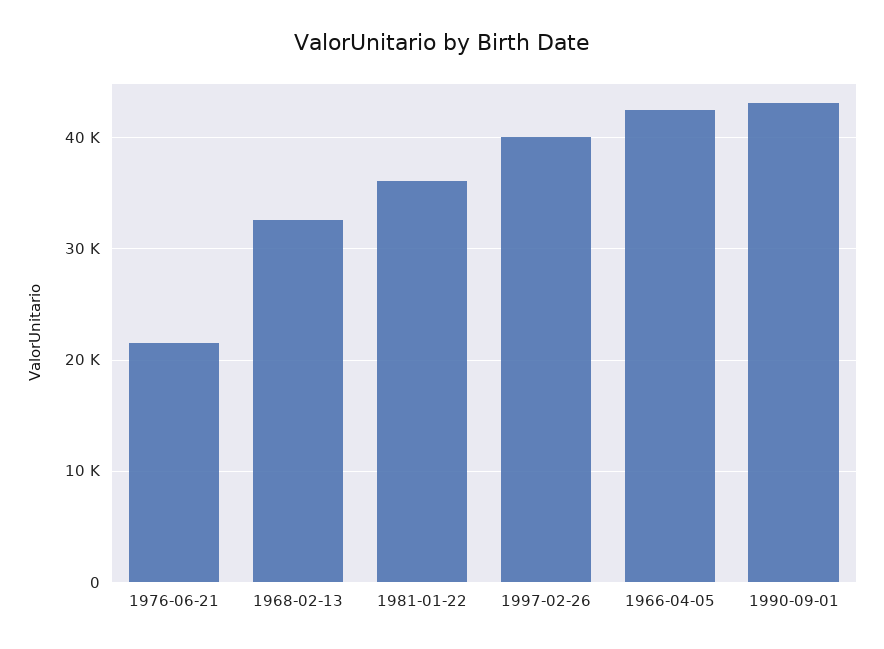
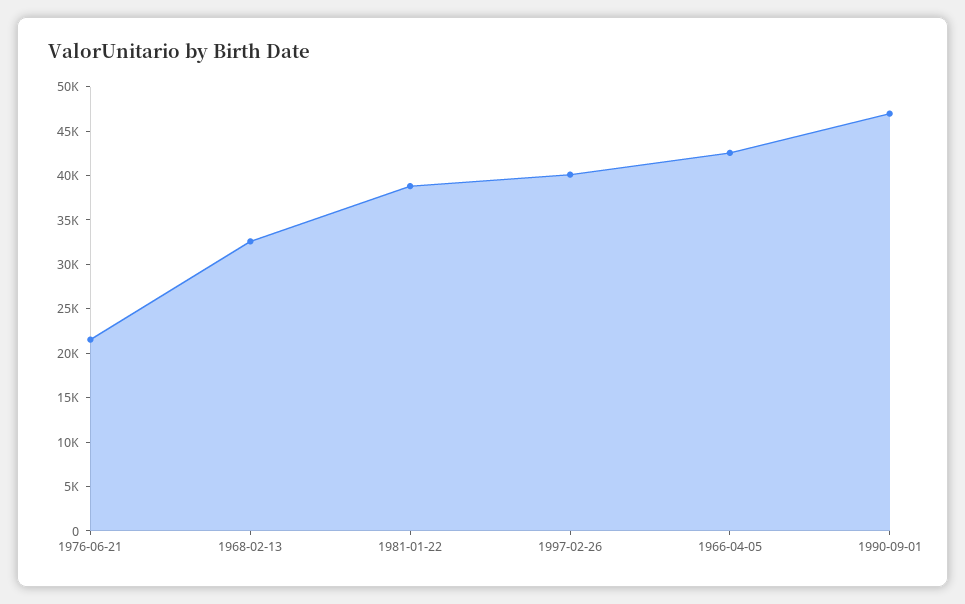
1981-01-22: 36000 -> 39000
1990-09-01: 43000 -> 47000

